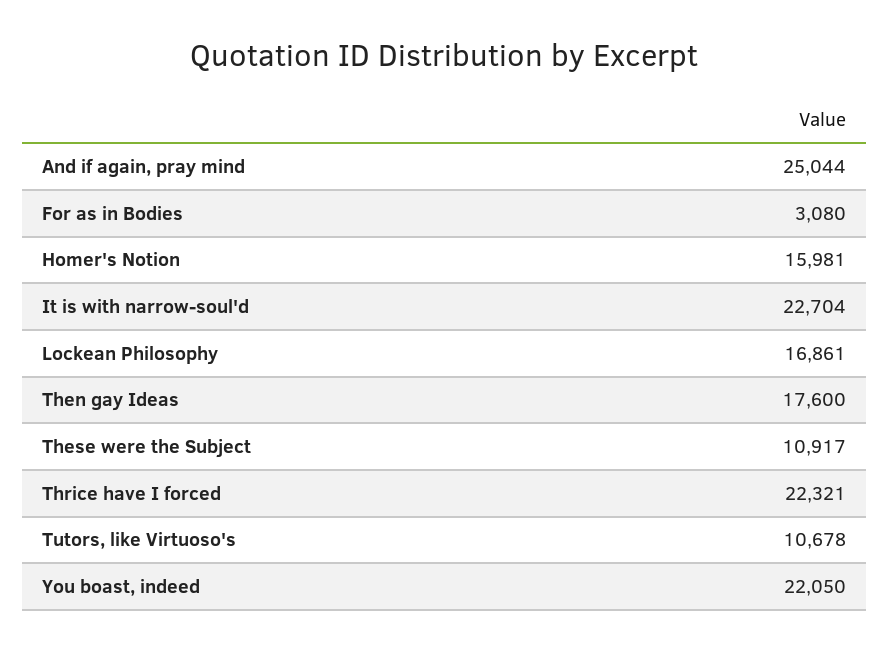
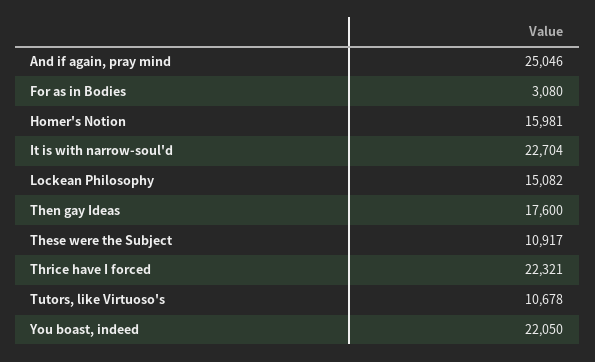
And if again, pray mind: 25044 -> 25046
Lockean Philosophy: 16861 -> 15082

